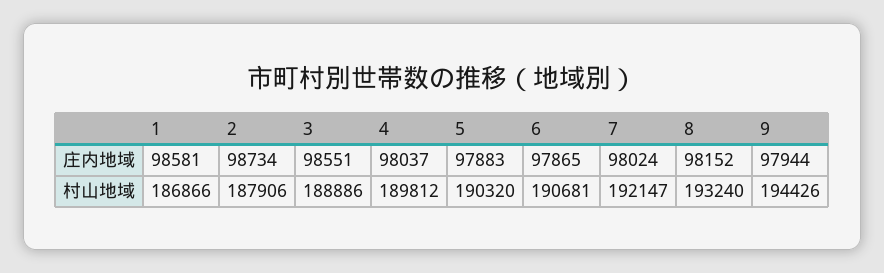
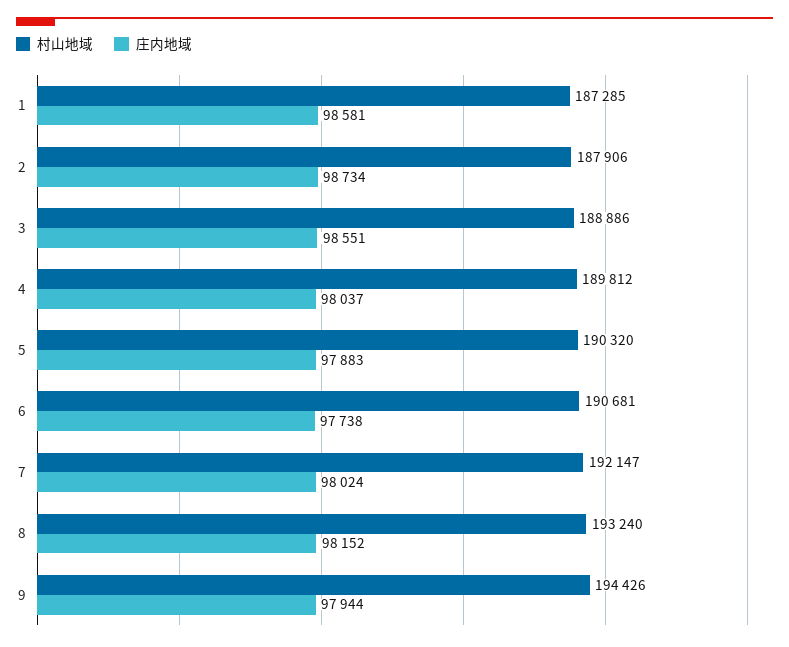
庄内地域, 6: 97865 -> 97738
村山地域, 1: 186866 -> 187285

